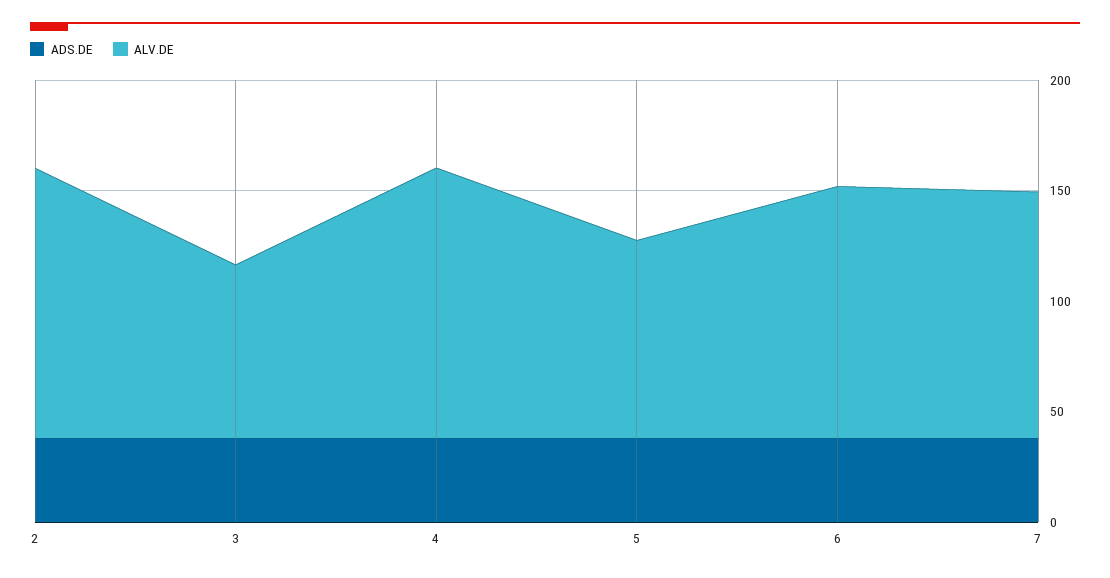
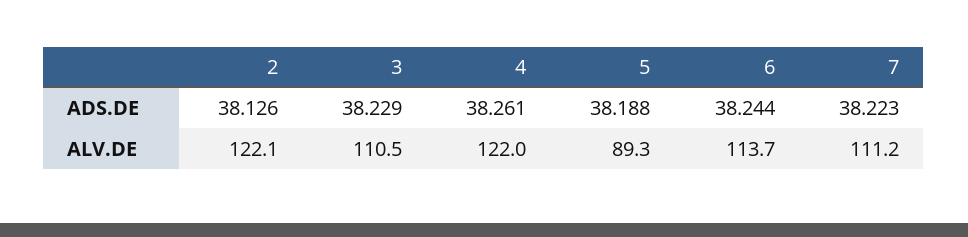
ALV.DE, 3: 80 -> 110.5

